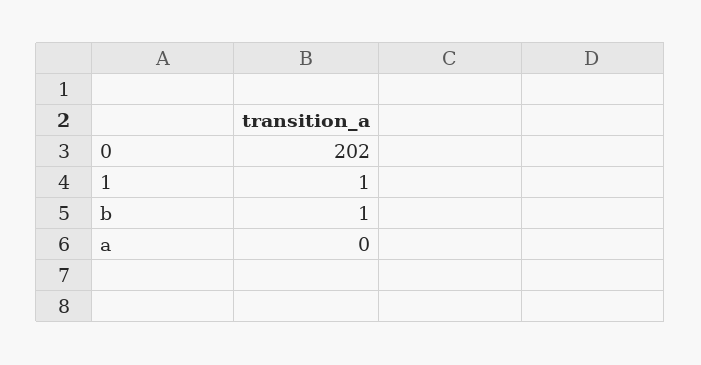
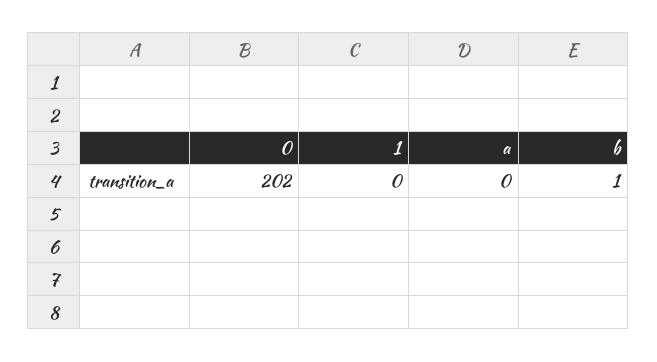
1: 1 -> 0

